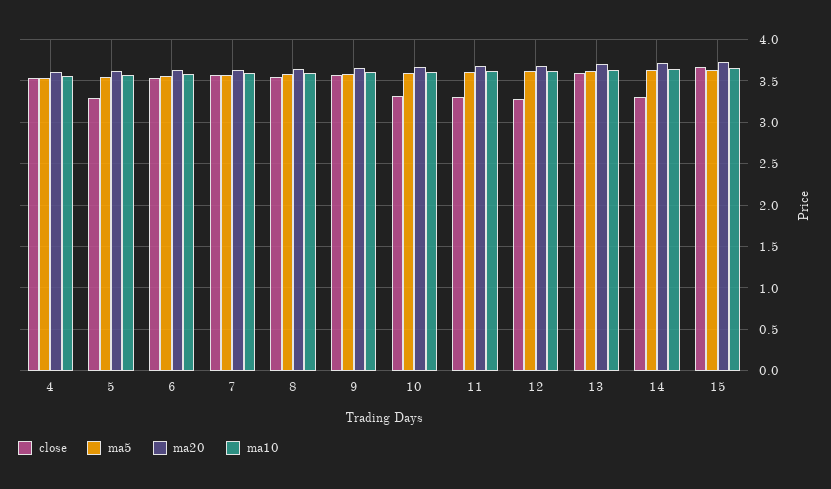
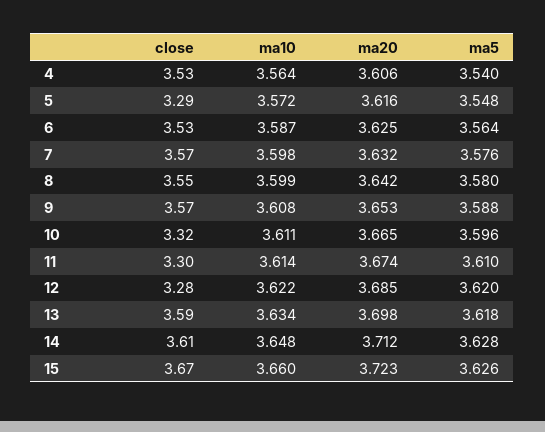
close, 14: 3.3 -> 3.61

